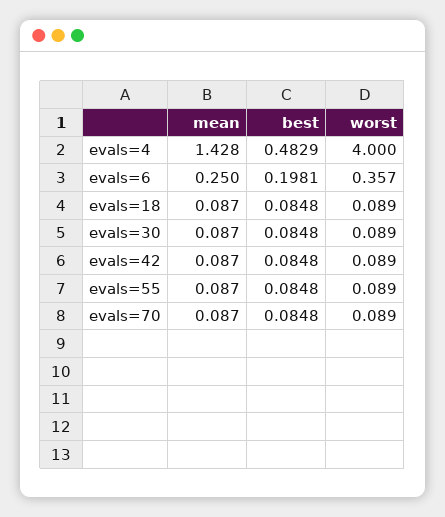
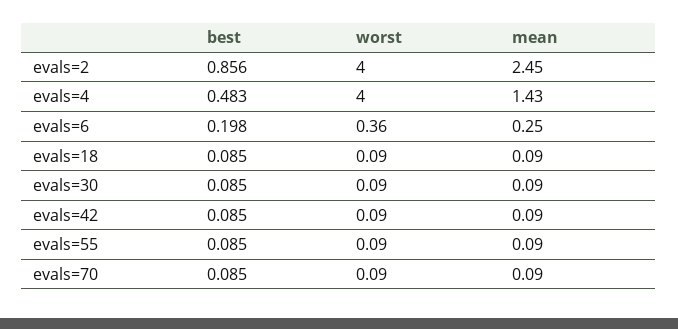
best, evals=2: none -> 0.856
worst, evals=2: none -> 4
mean, evals=2: none -> 2.45

